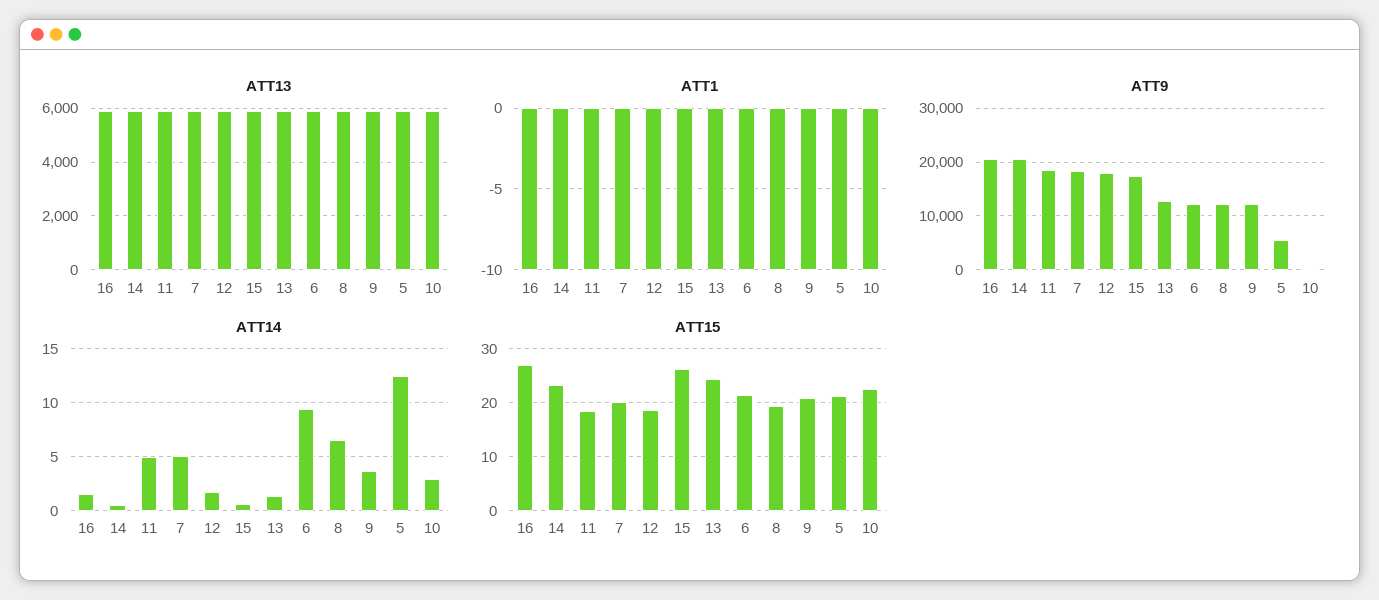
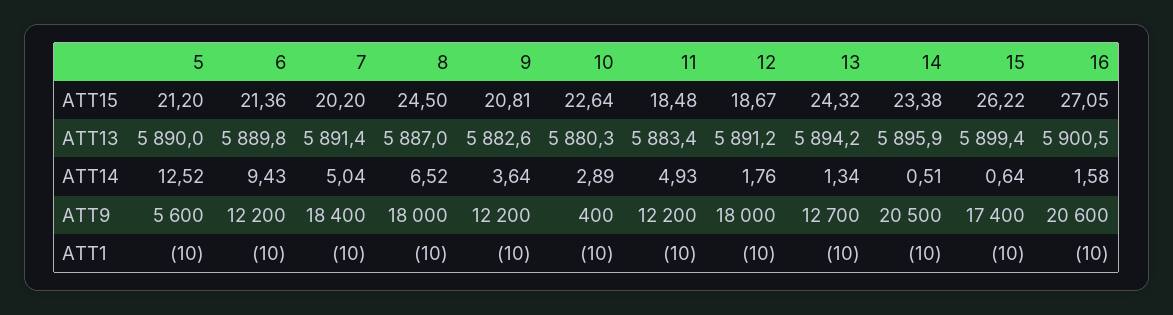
ATT9, 11: 18000 -> 12200
ATT9, 8: 12000 -> 18000
ATT15, 8: 20 -> 24.5

